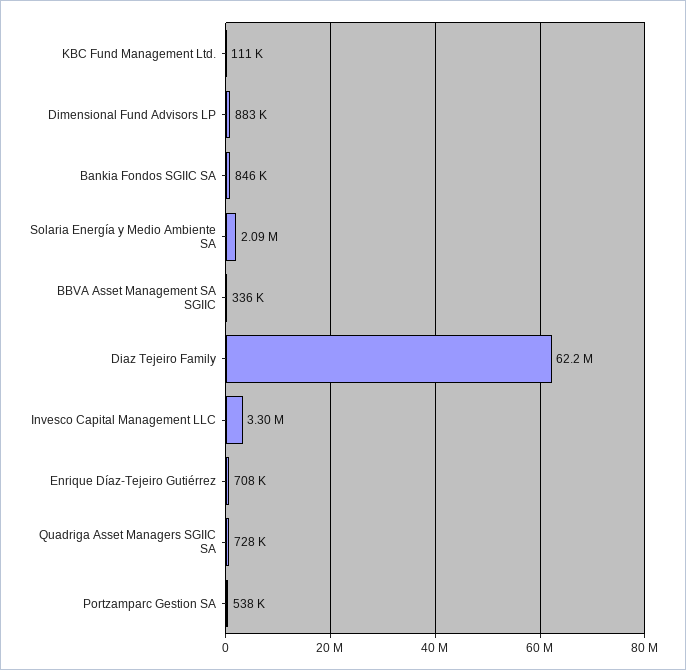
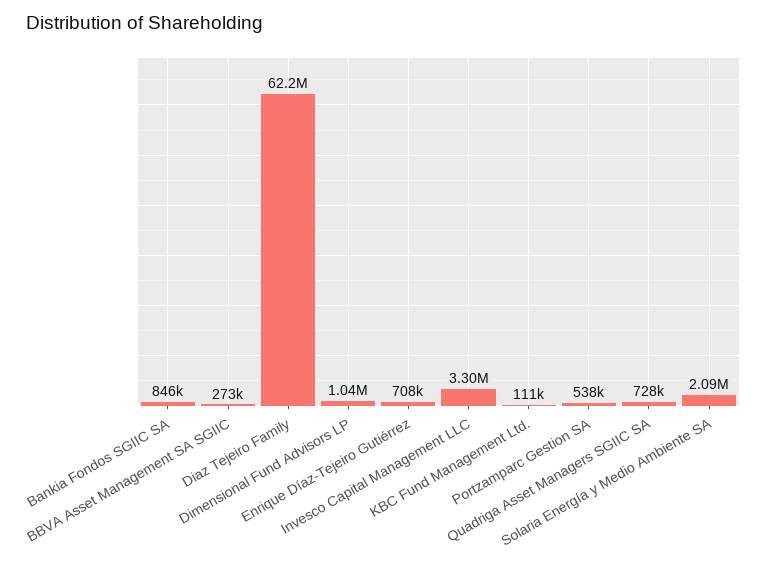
Dimensional Fund Advisors LP: 883000 -> 1040000
BBVA Asset Management SA SGIIC: 336000 -> 273000

